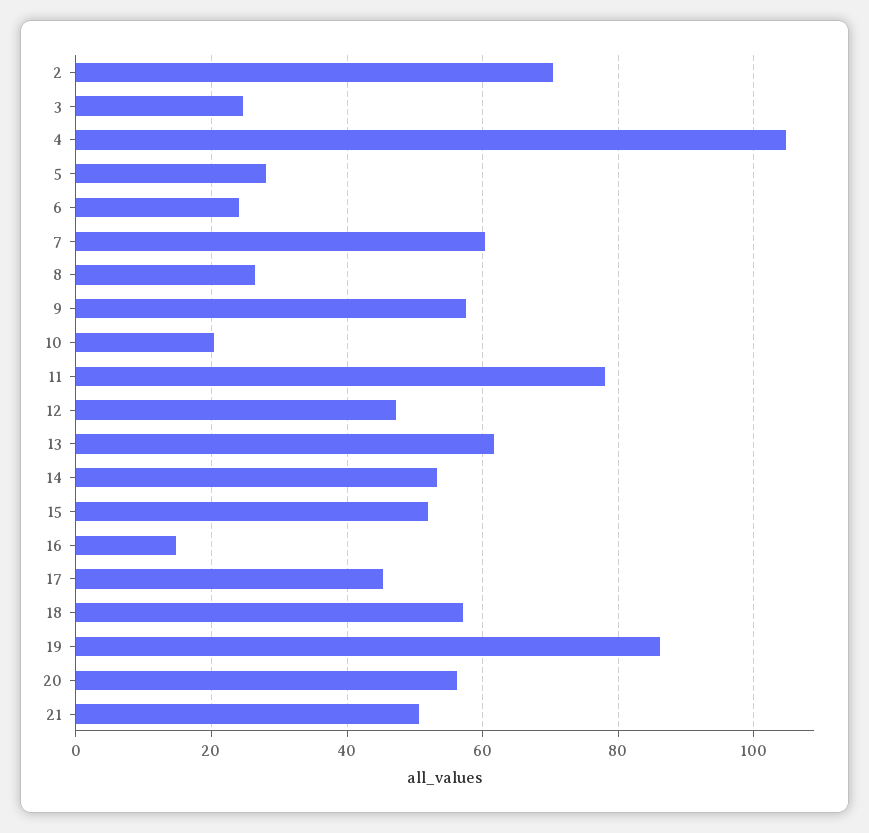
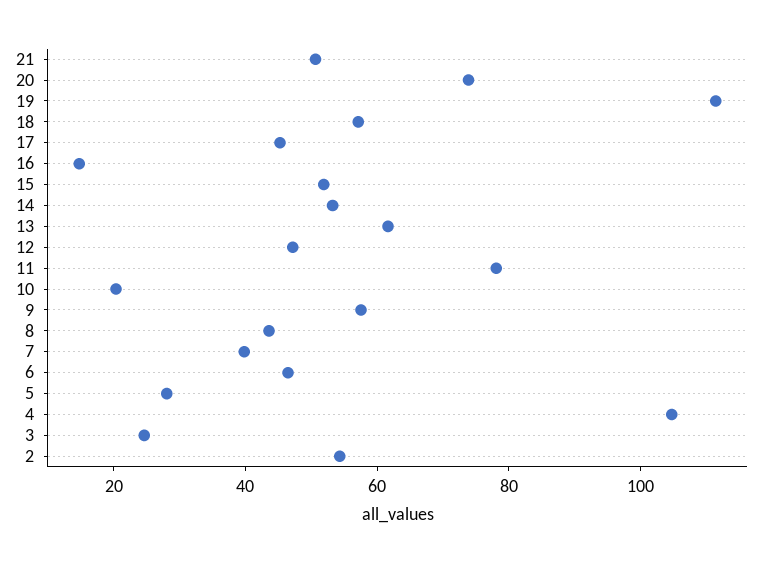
2: 70 -> 55
6: 24 -> 45
7: 60 -> 40
8: 26 -> 45
19: 86 -> 110
20: 56 -> 75

